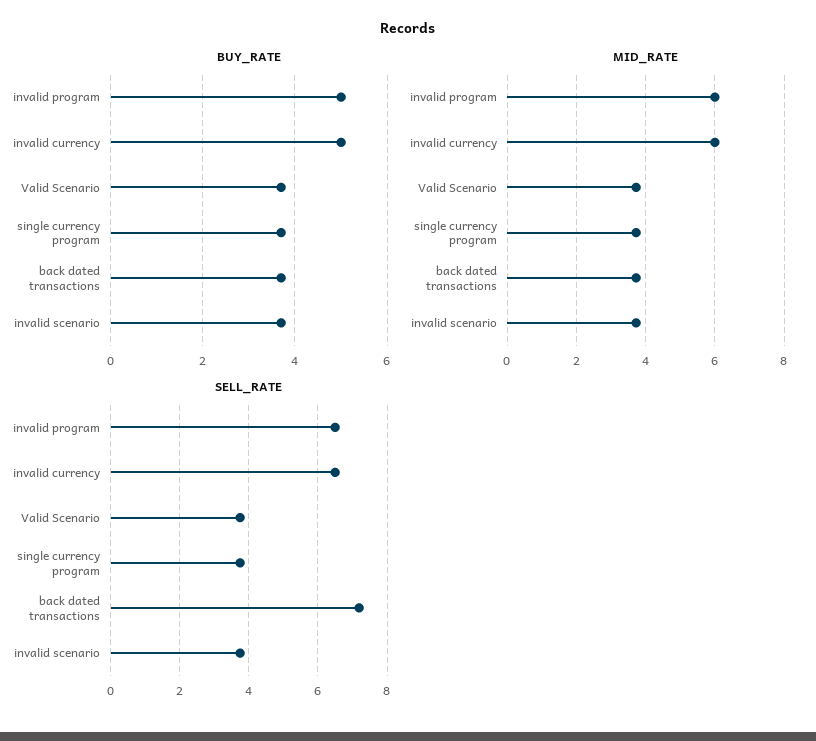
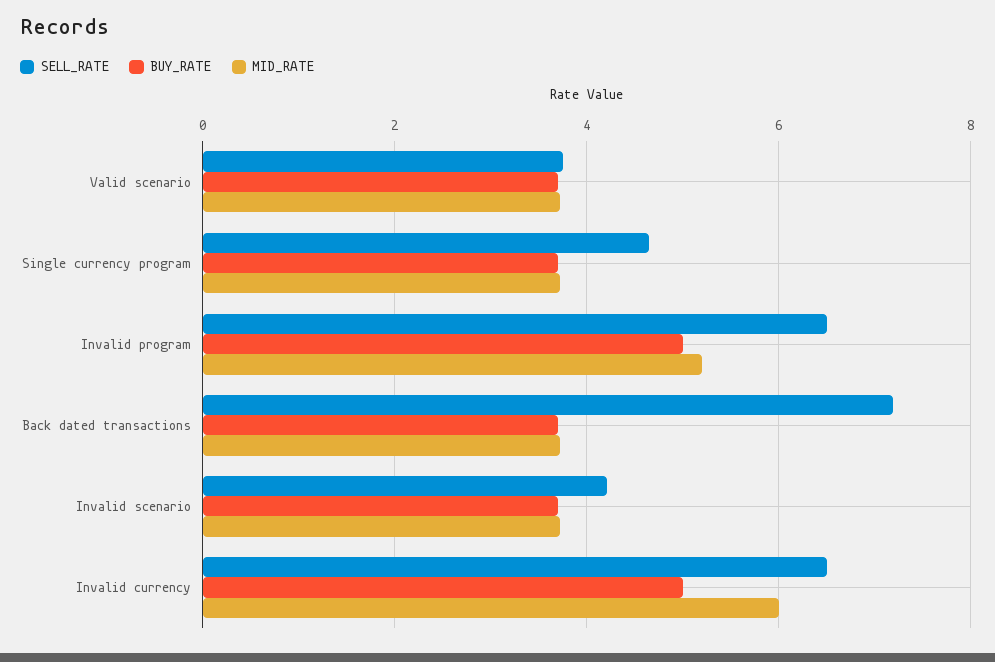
MID_RATE, invalid program: 6 -> 5.2
SELL_RATE, single currency program: 3.8 -> 4.6
SELL_RATE, invalid scenario: 3.8 -> 4.2

